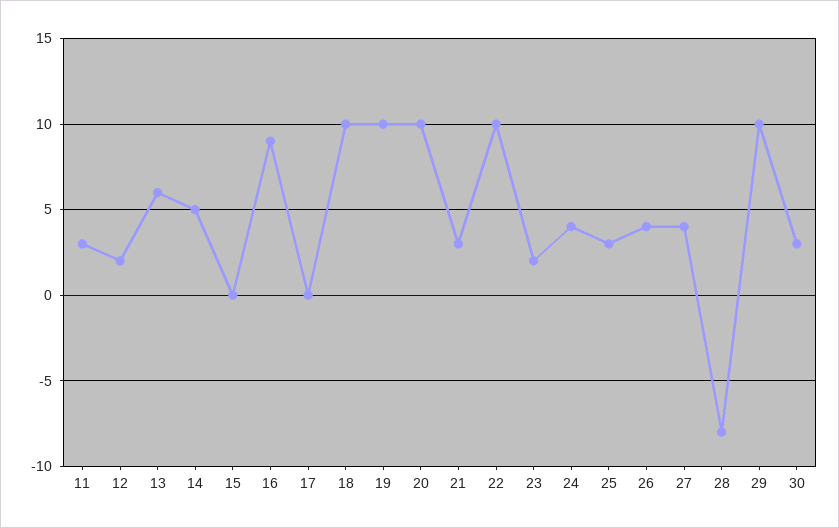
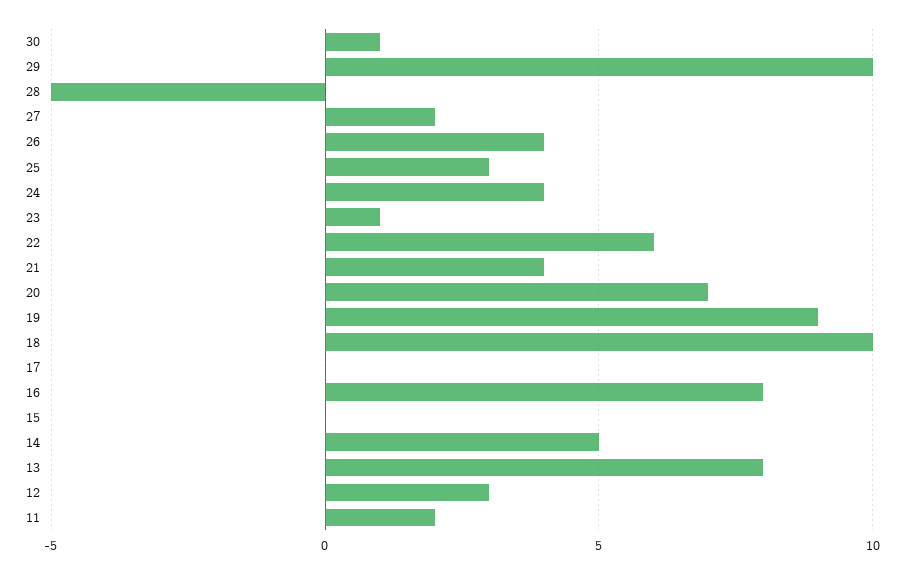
11: 3 -> 2
12: 2 -> 3
13: 6 -> 8
16: 9 -> 8
19: 10 -> 9
20: 10 -> 7
21: 3 -> 4
22: 10 -> 6
23: 2 -> 1
27: 4 -> 2
28: -8 -> -5
30: 3 -> 1

